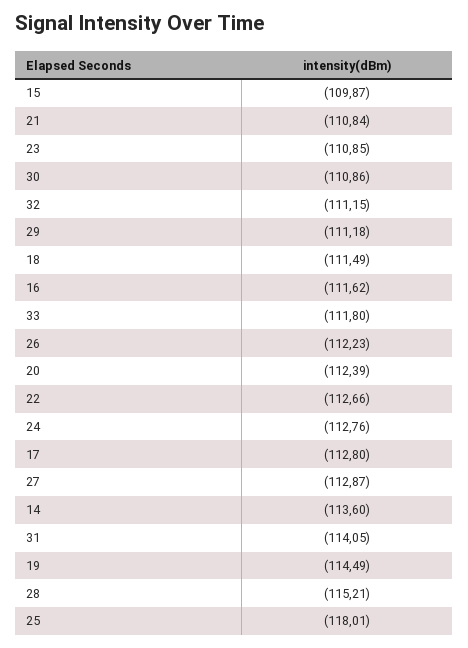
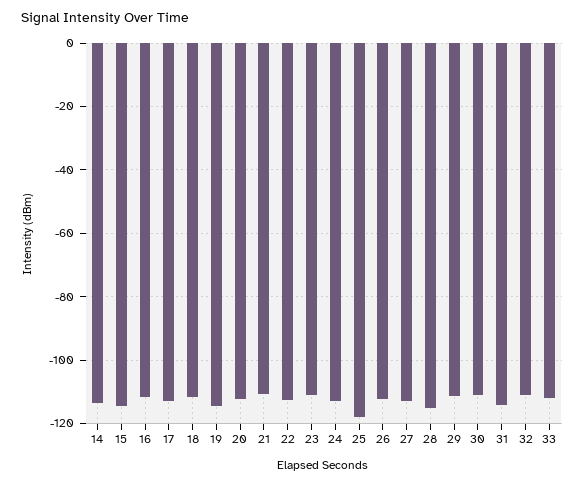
15: -109.87 -> -114

